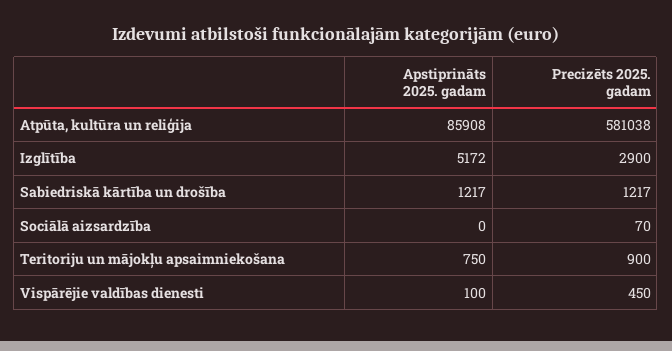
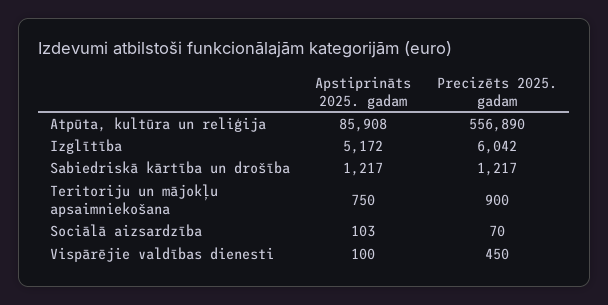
Precizēts 2025. gadam, Atpūta, kultūra un reliģija: 581038 -> 556890
Precizēts 2025. gadam, Izglītība: 2900 -> 6042
Apstiprināts 2025. gadam, Sociālā aizsardzība: 0 -> 103

